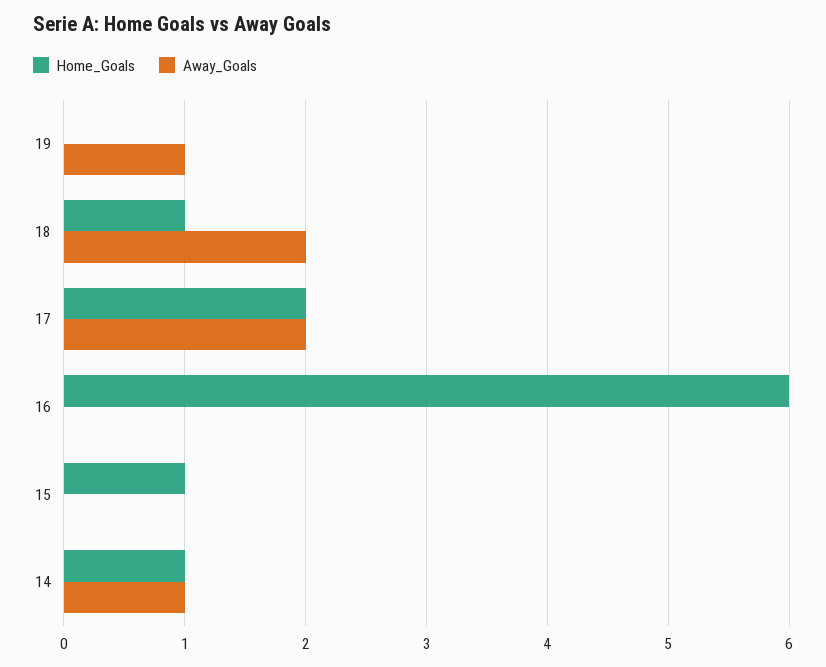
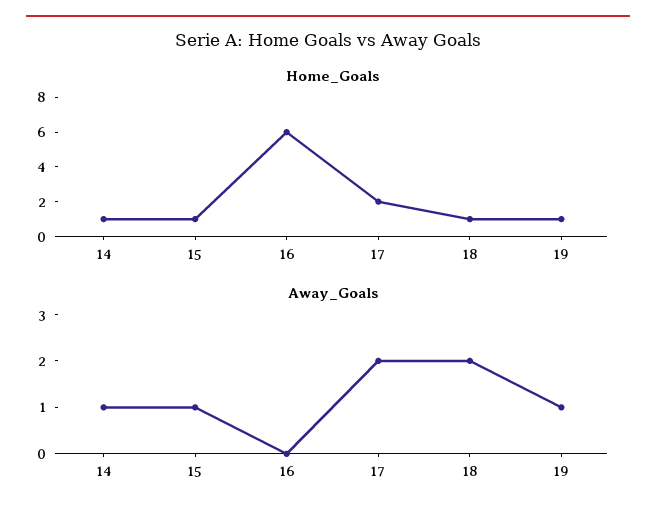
Home_Goals, 19: 0 -> 1
Away_Goals, 15: 0 -> 1

